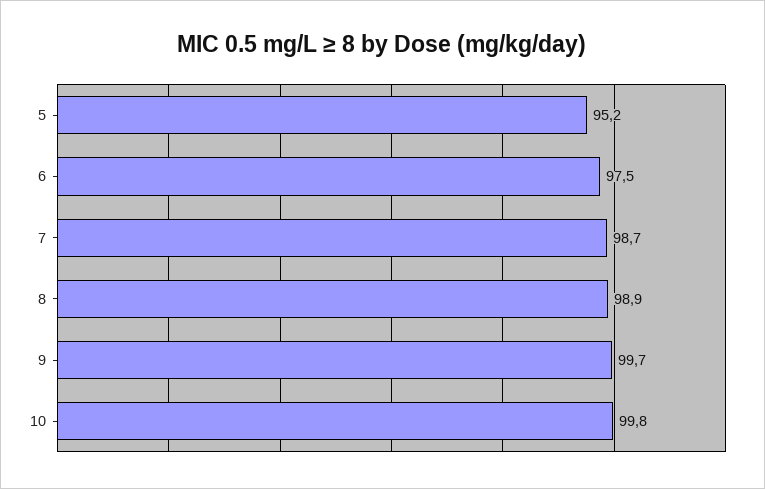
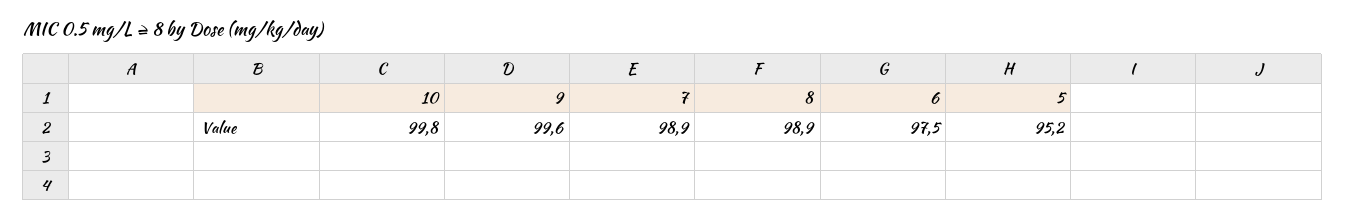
7: 98.7 -> 98.9
9: 99.7 -> 99.6

